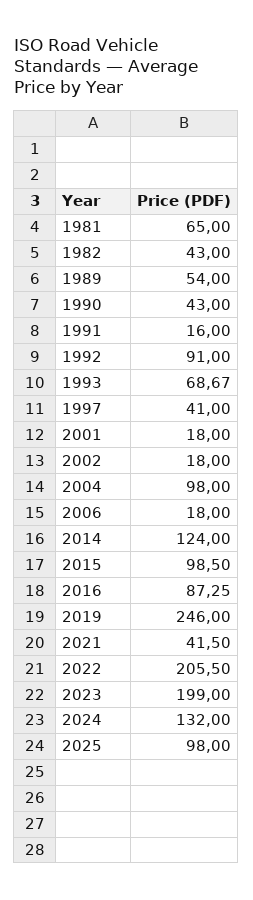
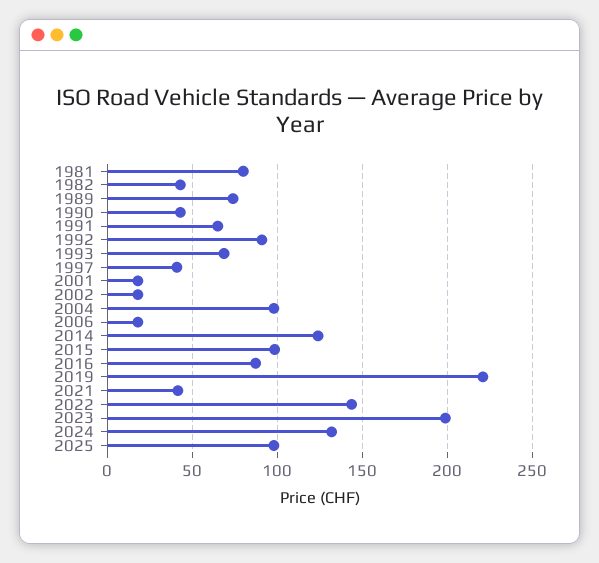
1981: 65 -> 80
1989: 54 -> 75
1991: 16 -> 65
2019: 246 -> 220
2022: 205.5 -> 145

